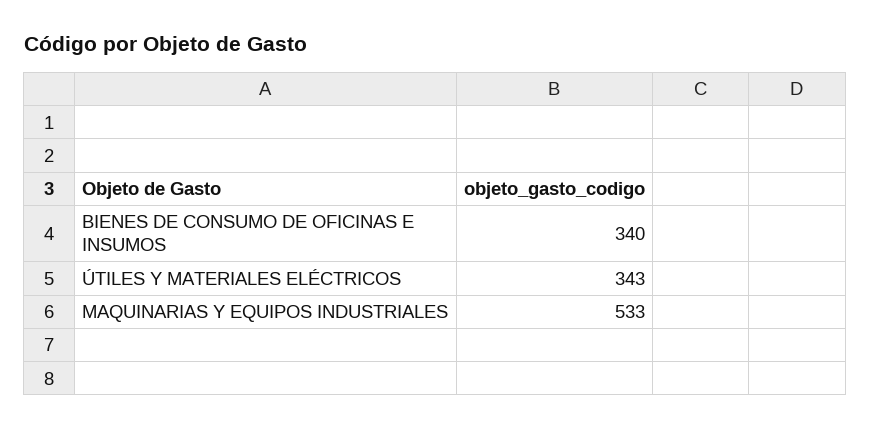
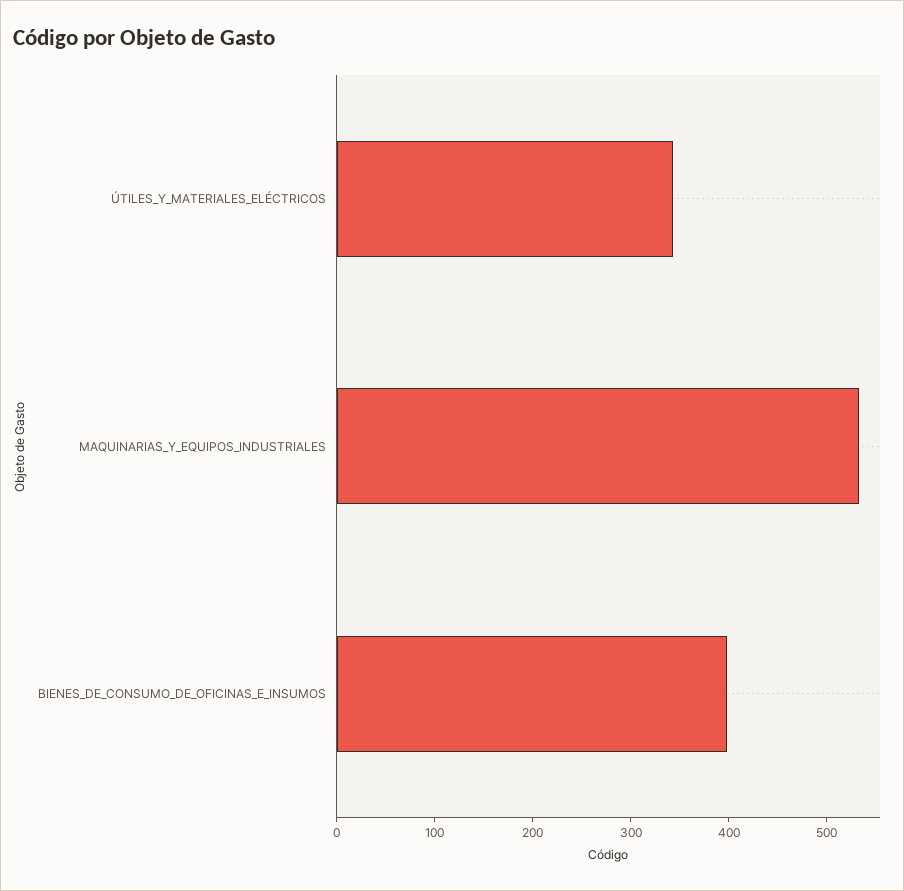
BIENES DE CONSUMO DE OFICINAS E INSUMOS: 340 -> 400

